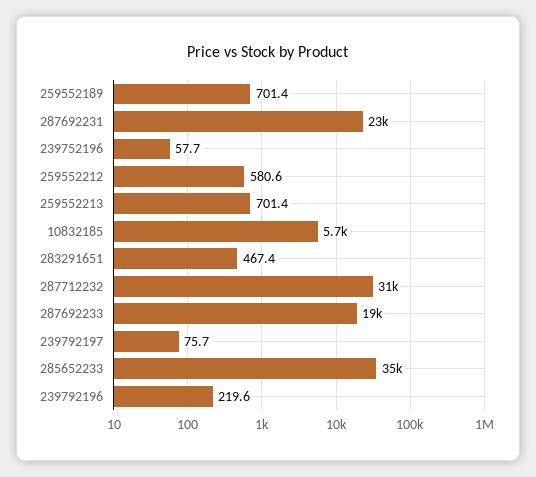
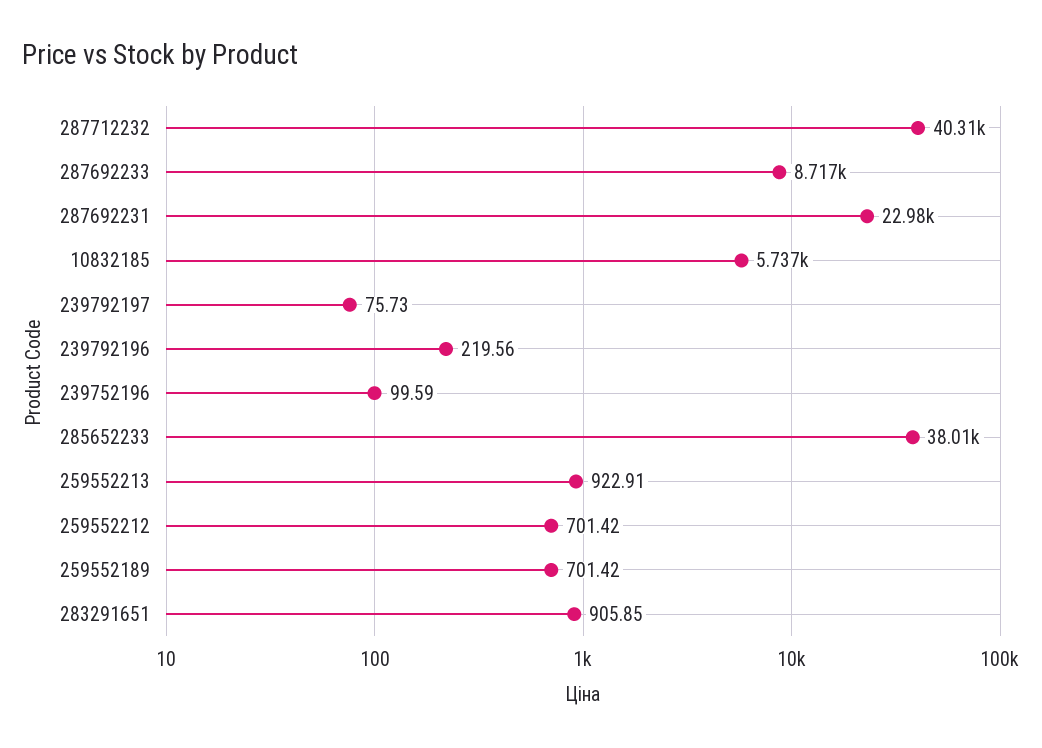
239752196: 57.7 -> 99.59
259552212: 580.6 -> 701.42
259552213: 701.4 -> 922.91
283291651: 467.4 -> 905.85
287712232: 31000 -> 40310
287692233: 19000 -> 8717
285652233: 35000 -> 38010

